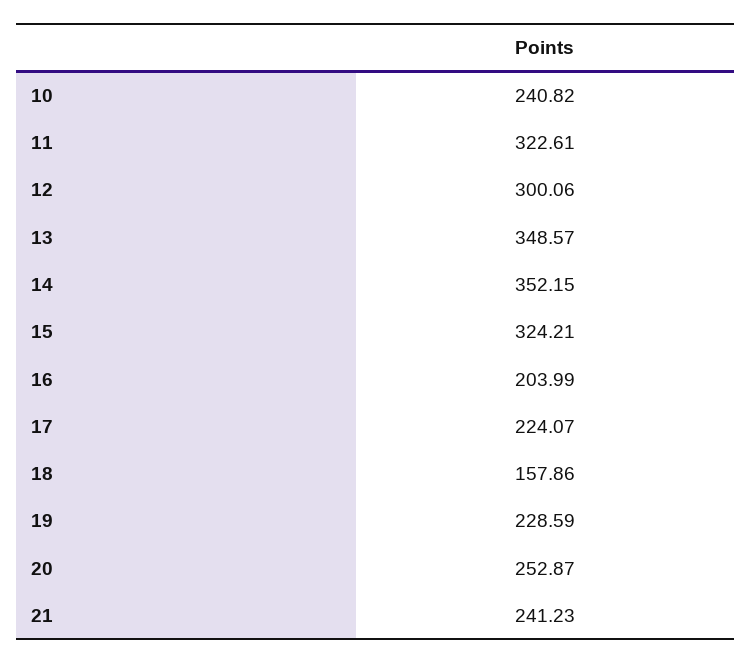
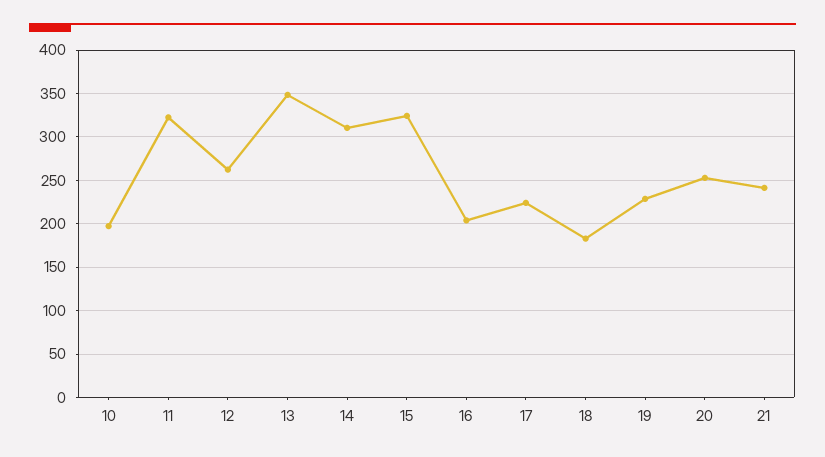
10: 240.82 -> 200
12: 300.06 -> 260
14: 352.15 -> 310
18: 157.86 -> 180

